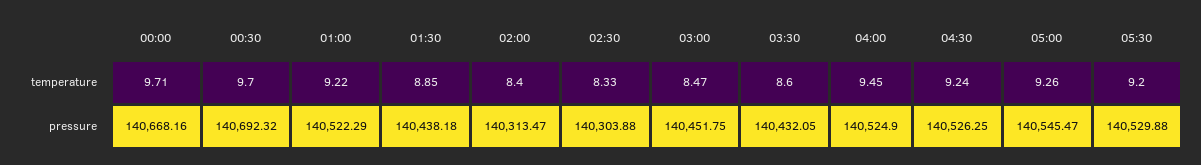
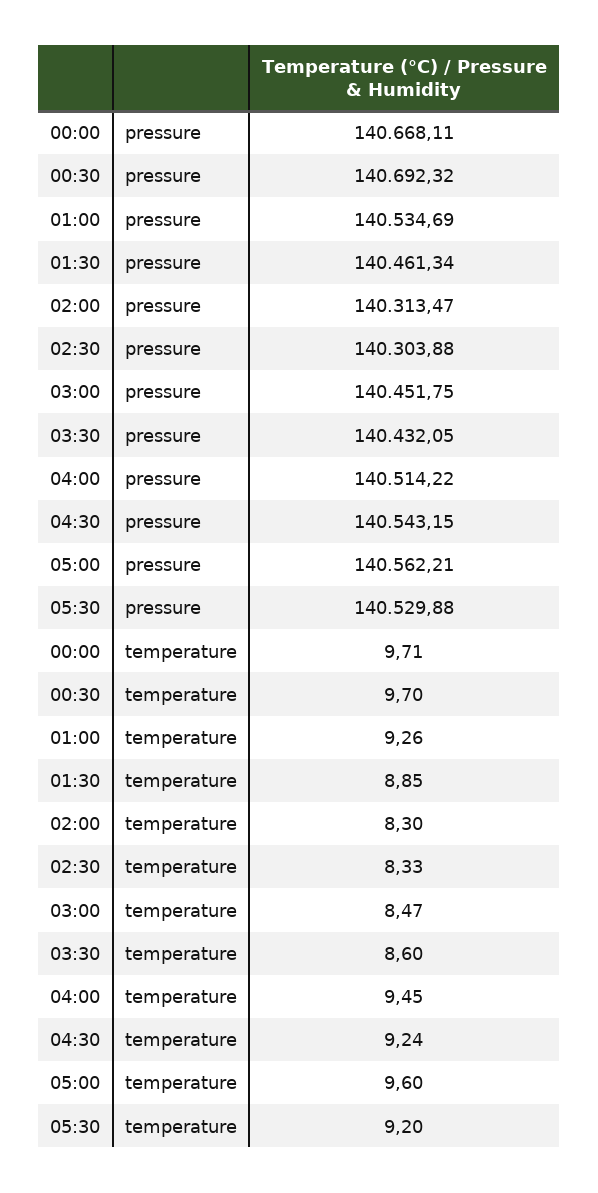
01:00, temperature: 9.22 -> 9.26
02:00, temperature: 8.4 -> 8.3
05:00, temperature: 9.26 -> 9.6
00:00, pressure: 140668.16 -> 140668.11
01:00, pressure: 140522.29 -> 140534.69
01:30, pressure: 140438.18 -> 140461.34
04:00, pressure: 140524.9 -> 140514.22
04:30, pressure: 140526.25 -> 140543.15
05:00, pressure: 140545.47 -> 140562.21

